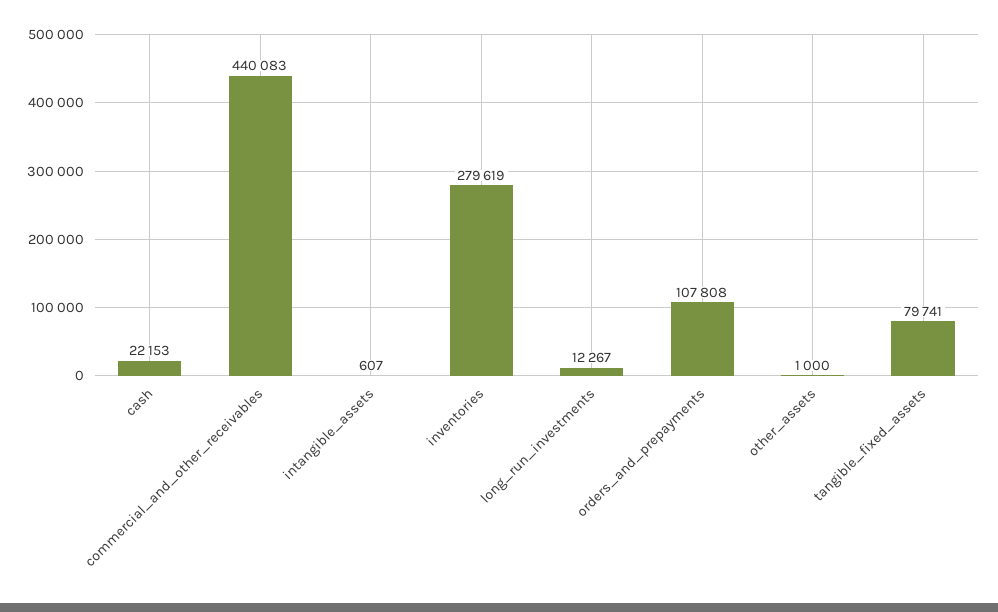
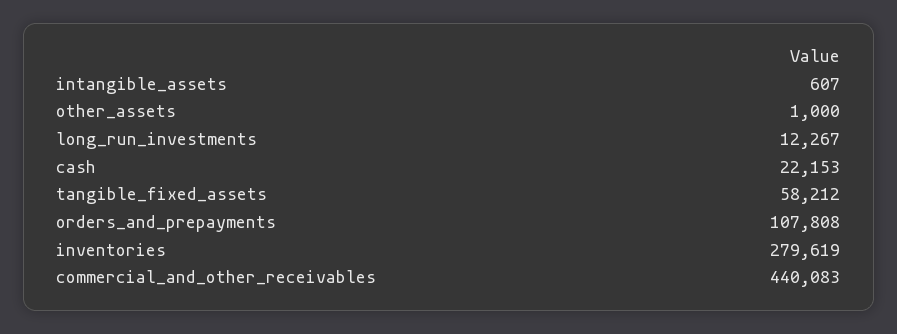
tangible_fixed_assets: 79741 -> 58212

